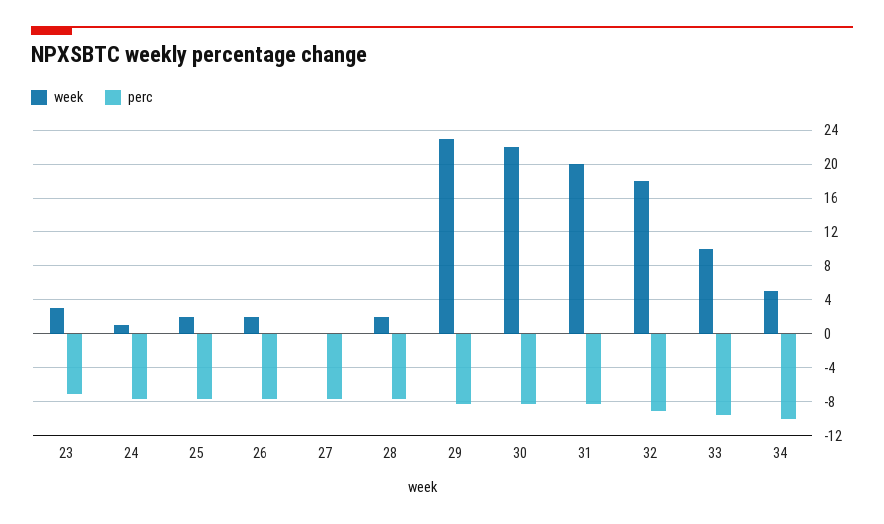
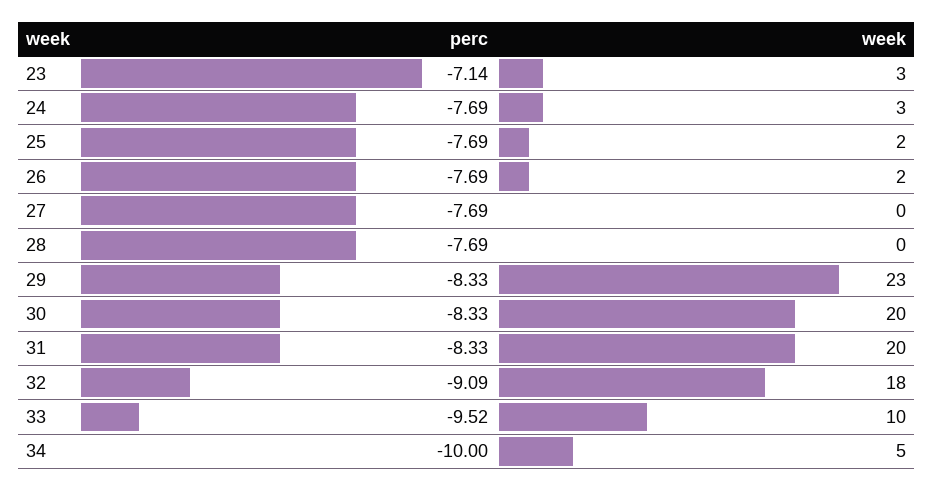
week, 24: 1 -> 3
week, 28: 2 -> 0
week, 30: 22 -> 20

